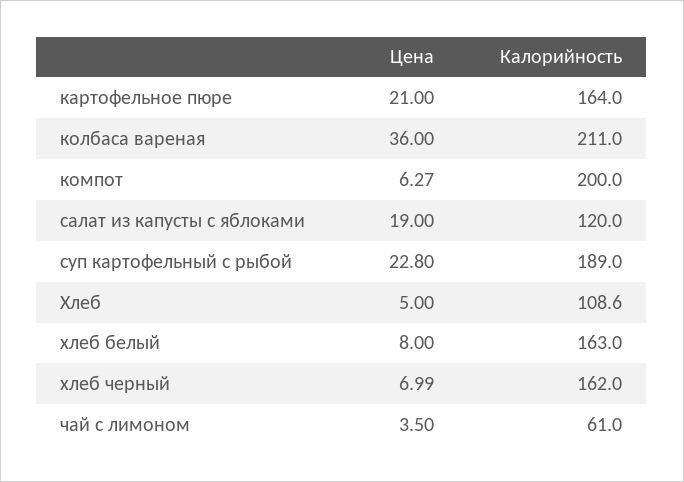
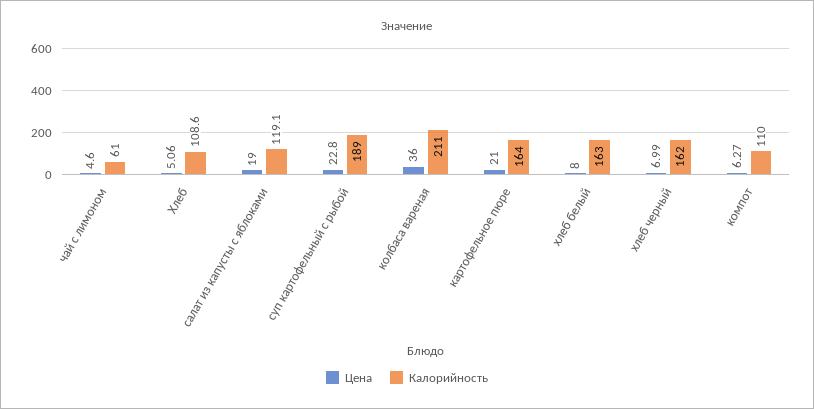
Калорийность, компот: 200 -> 110
Калорийность, салат из капусты с яблоками: 120 -> 119.1
Цена, Хлеб: 5 -> 5.06
Цена, чай с лимоном: 3.5 -> 4.6

